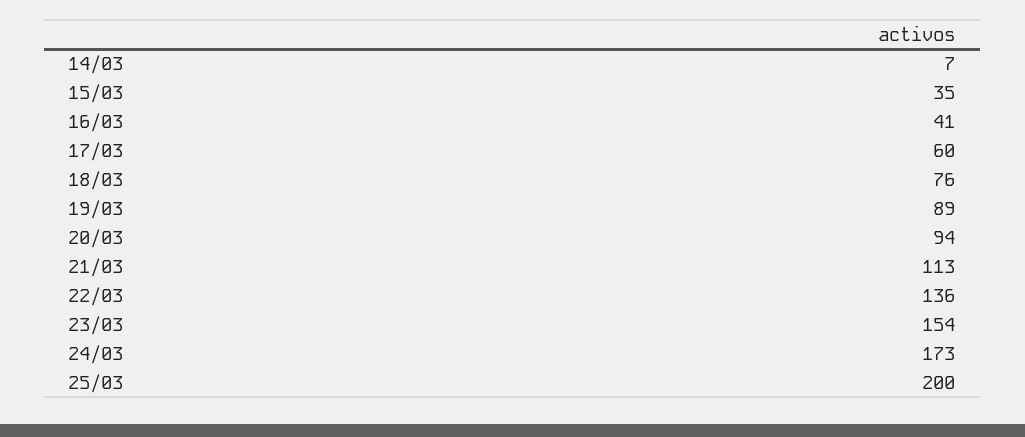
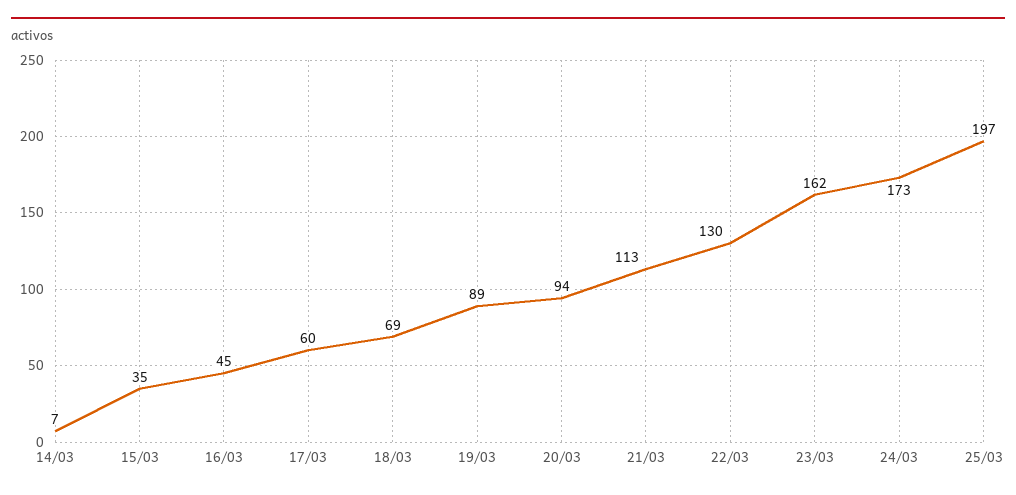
16/03: 41 -> 45
18/03: 76 -> 69
22/03: 136 -> 130
23/03: 154 -> 162
25/03: 200 -> 197

